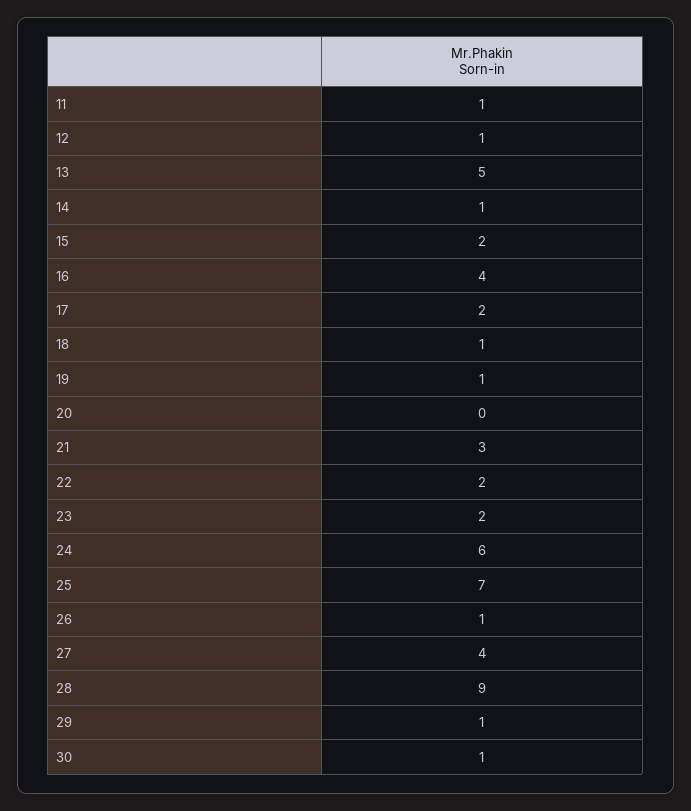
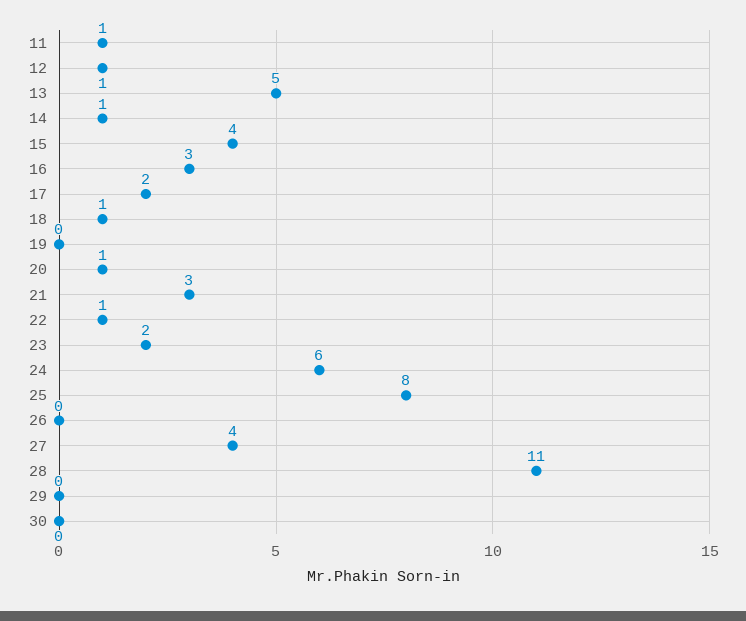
15: 2 -> 4
16: 4 -> 3
19: 1 -> 0
20: 0 -> 1
22: 2 -> 1
25: 7 -> 8
26: 1 -> 0
28: 9 -> 11
29: 1 -> 0
30: 1 -> 0

